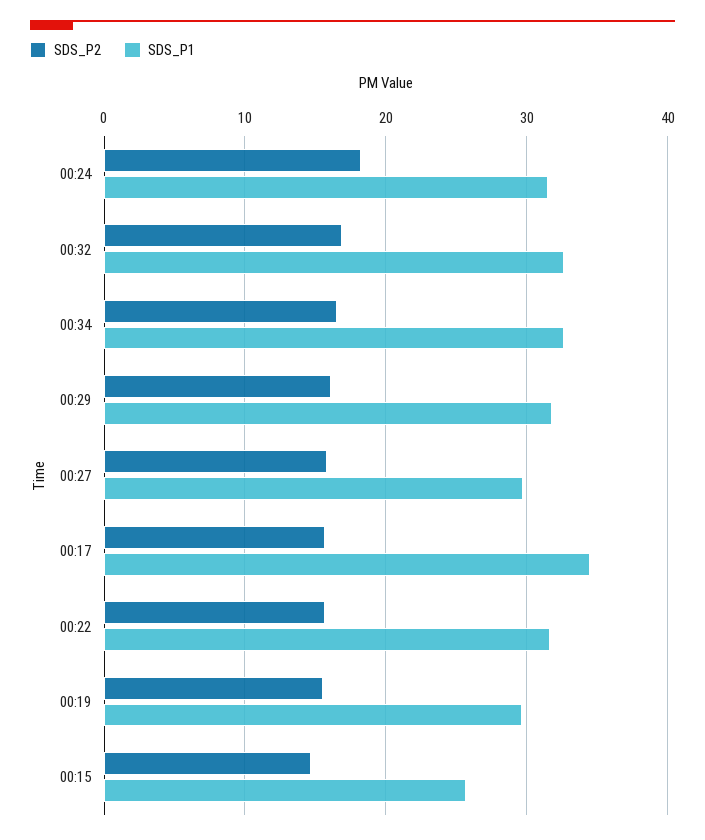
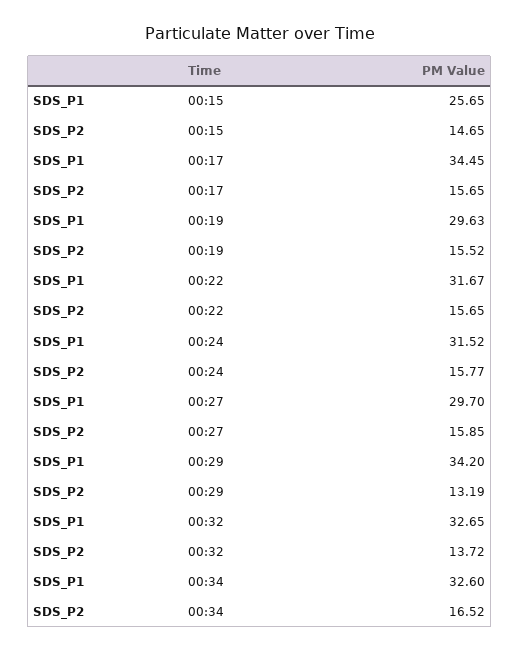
SDS_P2, 00:24: 18 -> 15.77
SDS_P2, 00:32: 17 -> 13.72
SDS_P2, 00:29: 16 -> 13.19
SDS_P1, 00:29: 32 -> 34.2

